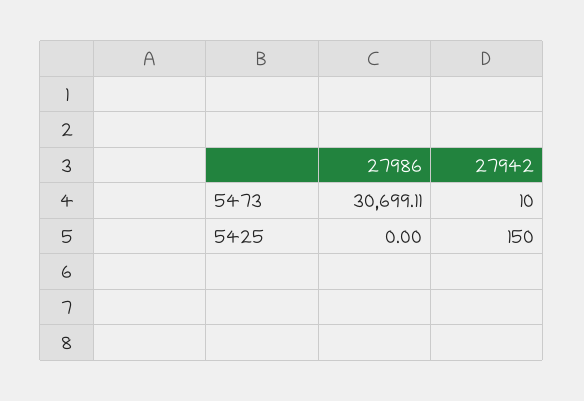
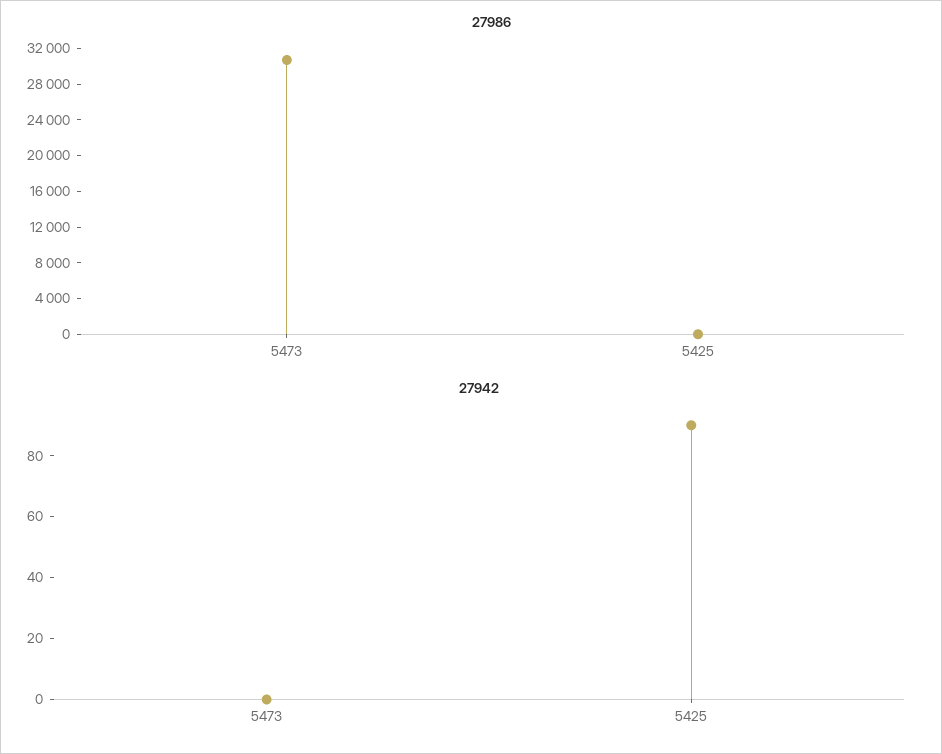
27942, 5473: 10 -> 0
27942, 5425: 150 -> 90

